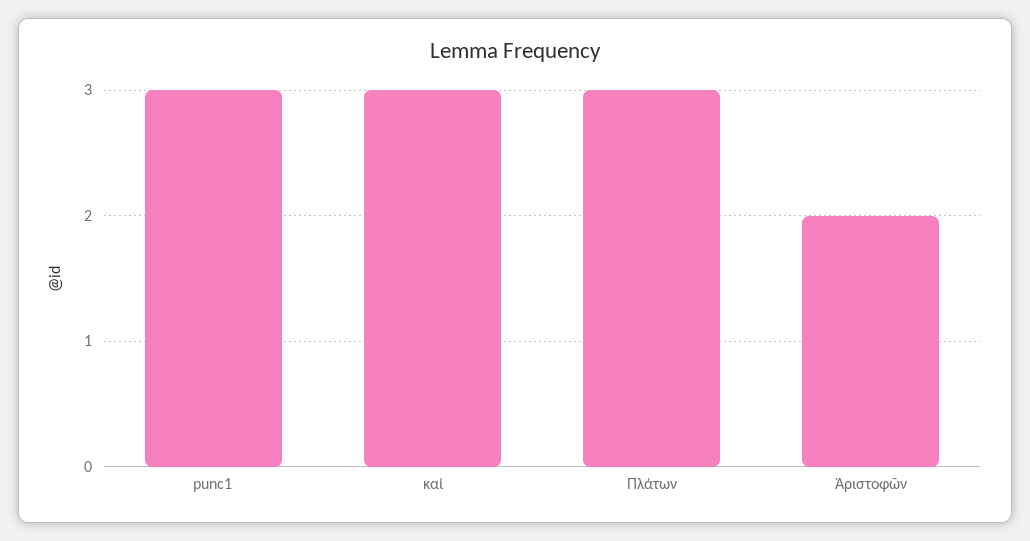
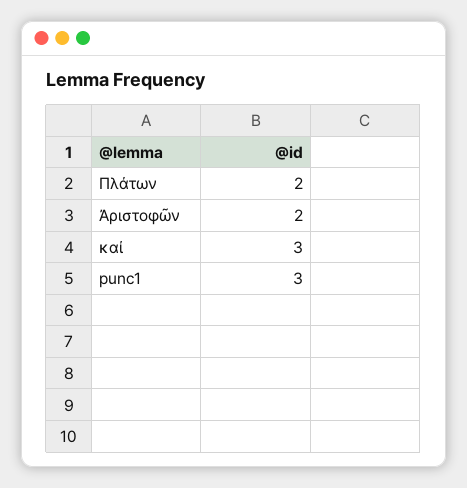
Πλάτων: 3 -> 2

